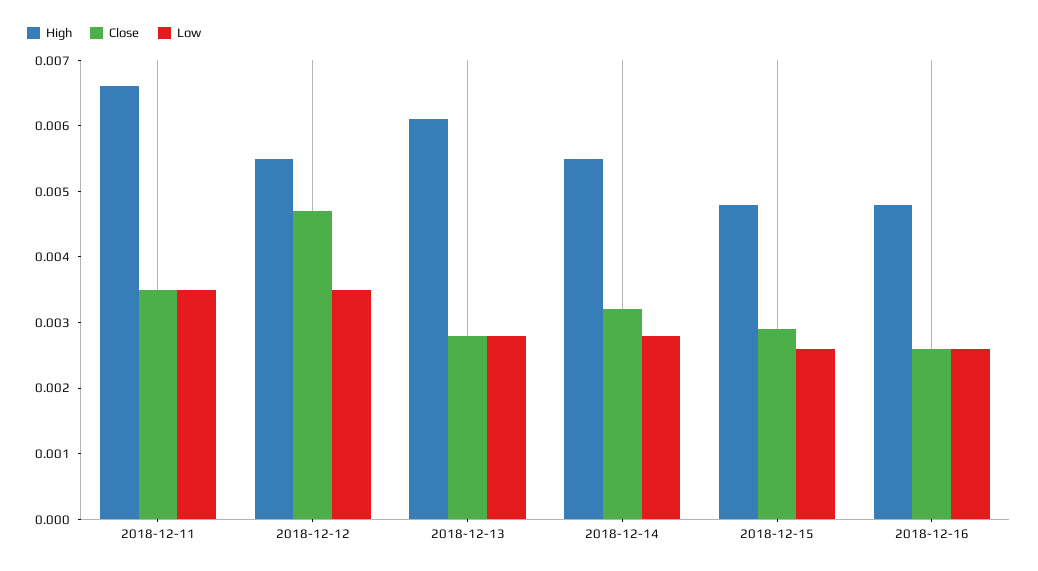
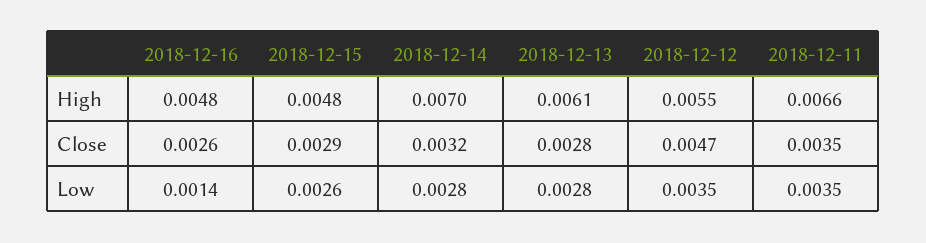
High, 2018-12-14: 0.0055 -> 0.007
Low, 2018-12-16: 0.0025 -> 0.0014

